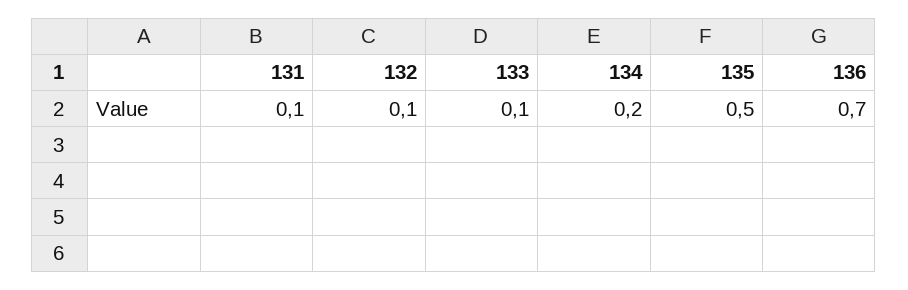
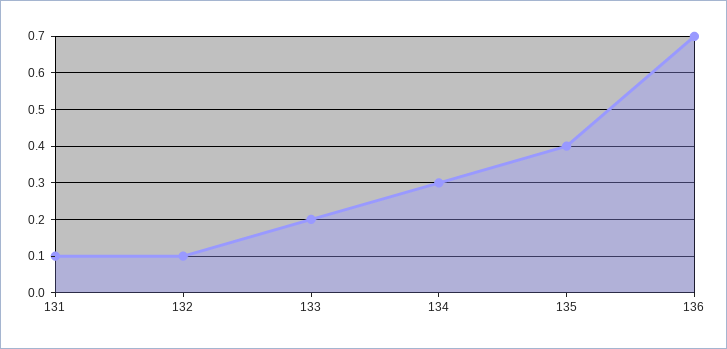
133: 0.1 -> 0.2
134: 0.2 -> 0.3
135: 0.5 -> 0.4

